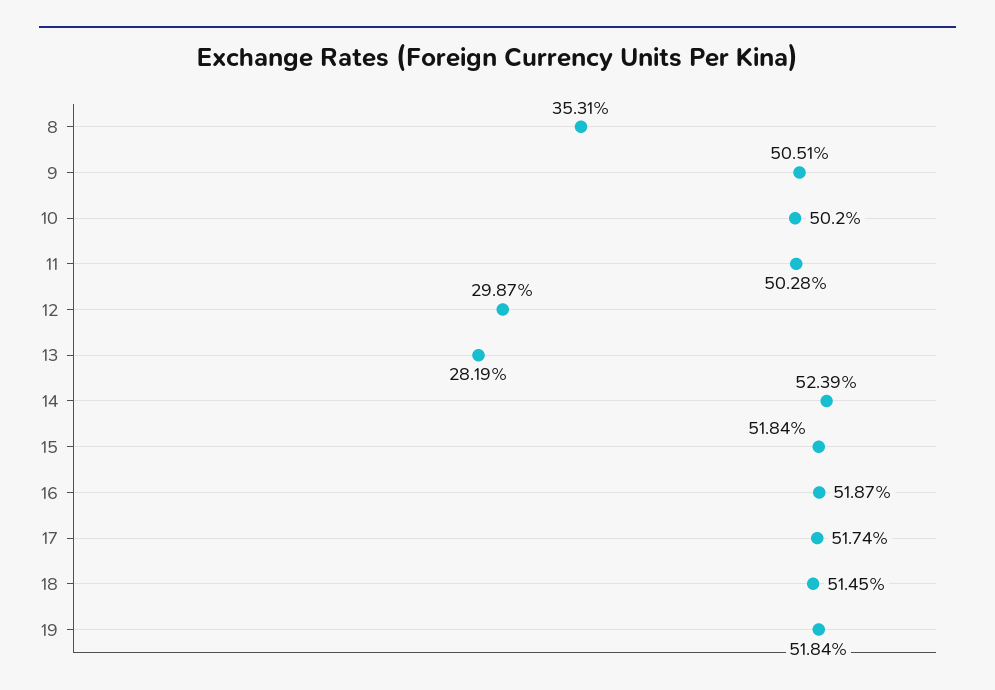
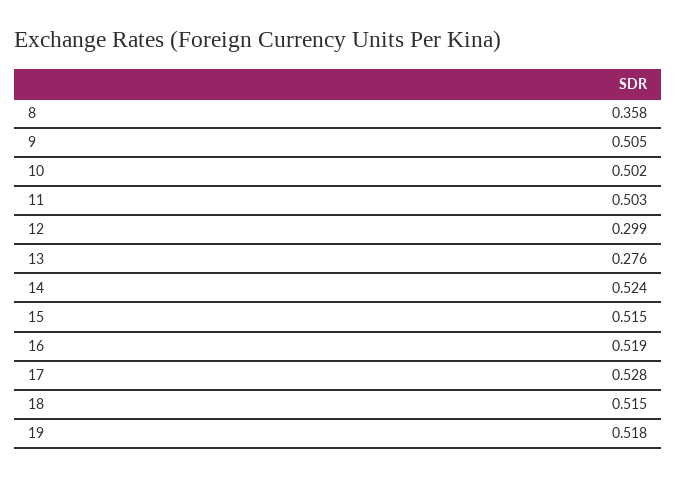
8: 0.3531 -> 0.358
13: 0.2819 -> 0.276
15: 0.5184 -> 0.515
17: 0.5174 -> 0.528

